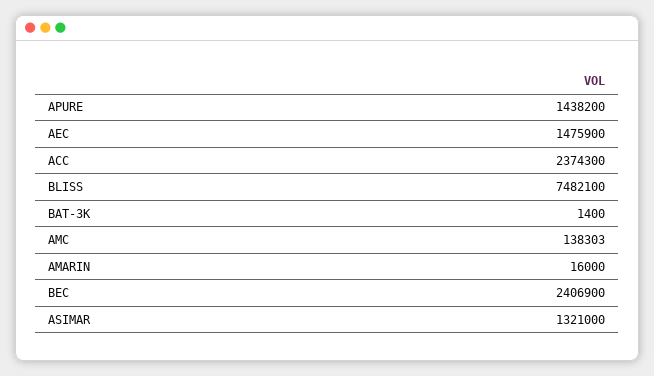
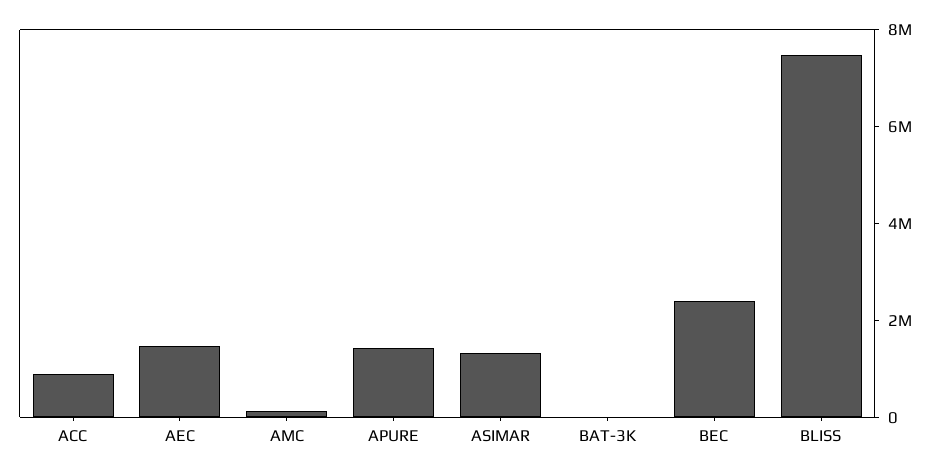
ACC: 2374300 -> 1000000
AMARIN: 16000 -> none

